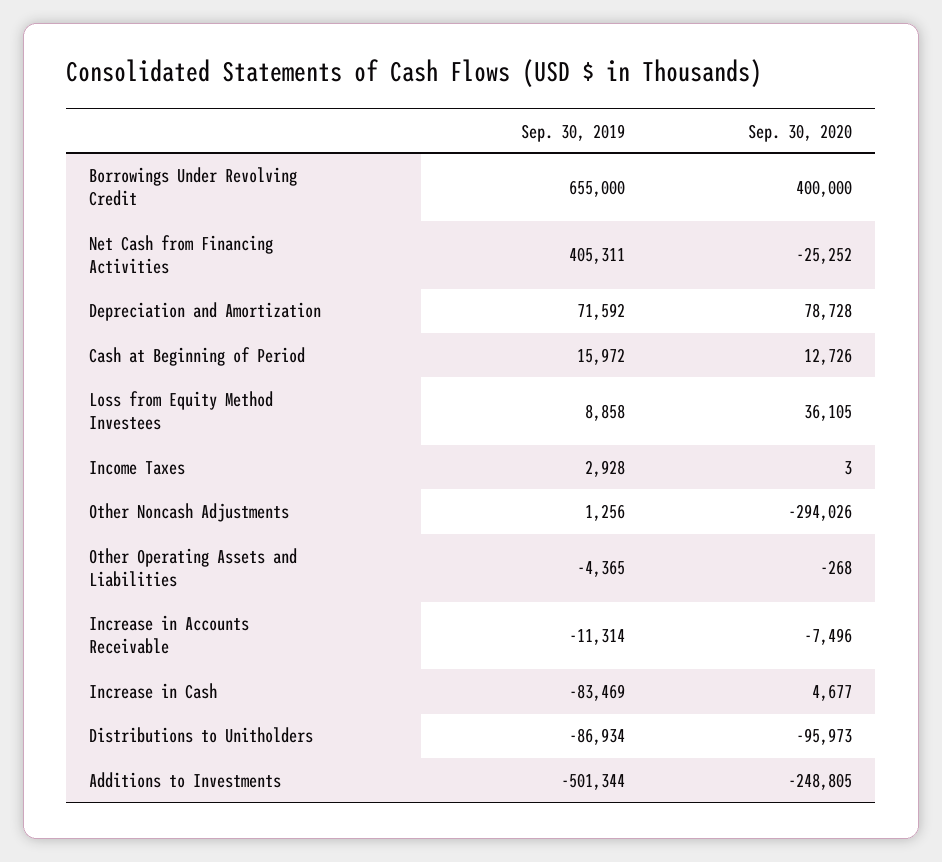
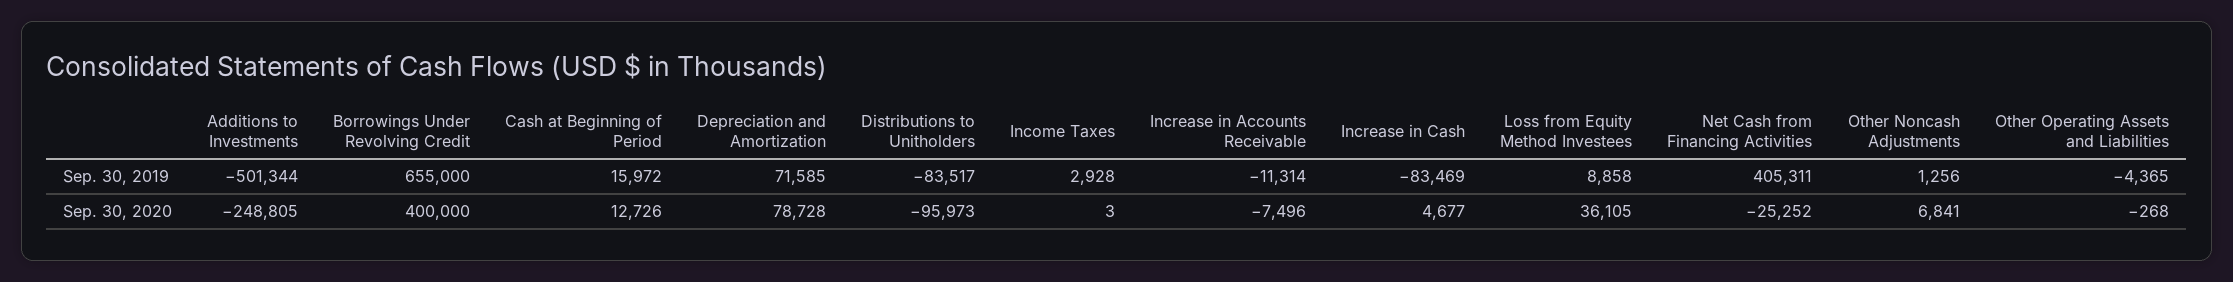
Sep. 30, 2019, Depreciation and Amortization: 71592 -> 71585
Sep. 30, 2020, Other Noncash Adjustments: -294026 -> 6841
Sep. 30, 2019, Distributions to Unitholders: -86934 -> -83517

